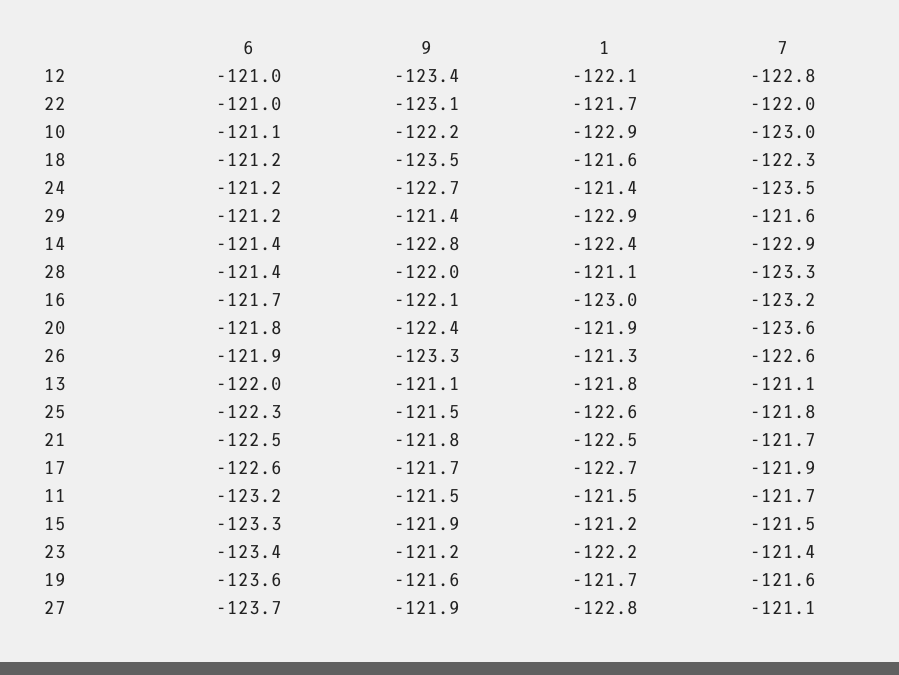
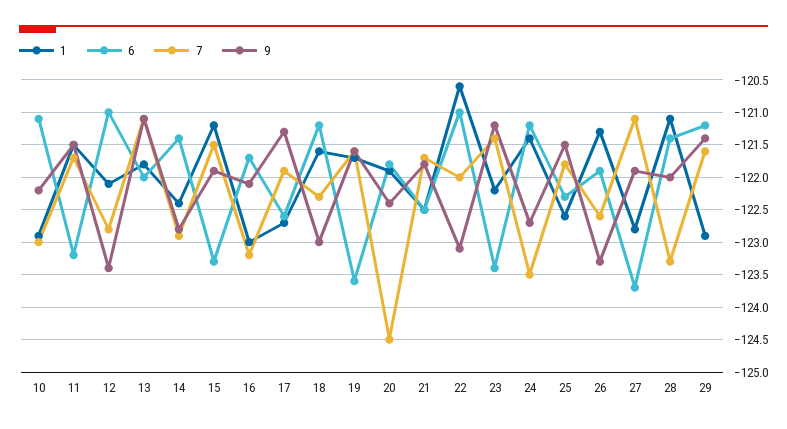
1, 22: -121.7 -> -120.6
9, 18: -123.5 -> -123
7, 20: -123.6 -> -124.5
9, 17: -121.7 -> -121.3

